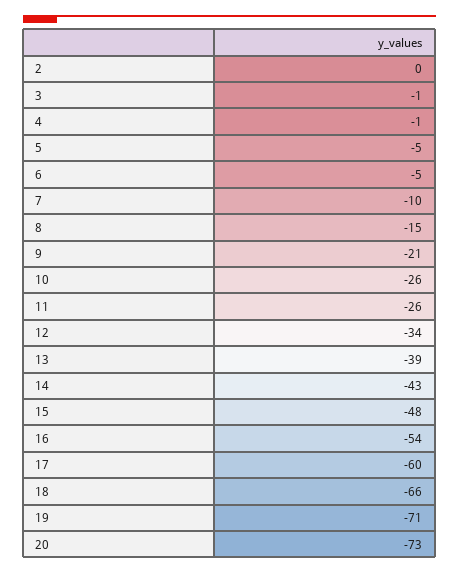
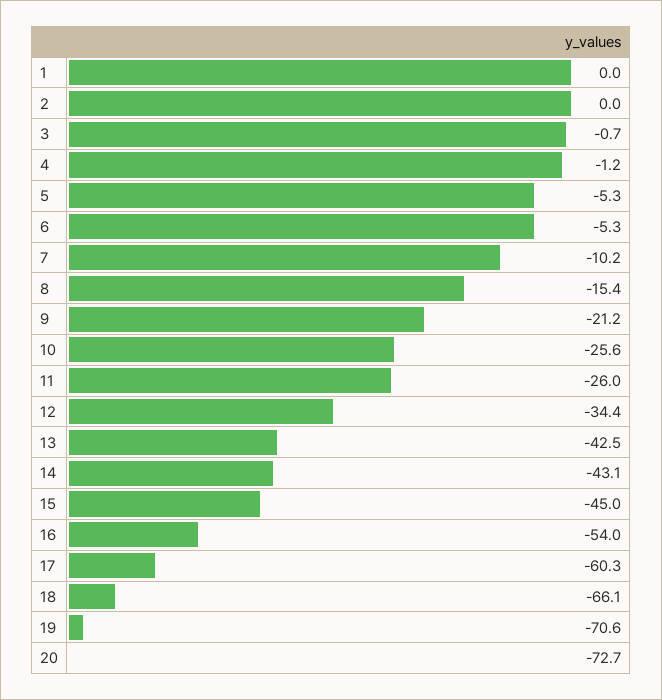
13: -39 -> -42.5
15: -48 -> -45
1: none -> 0

